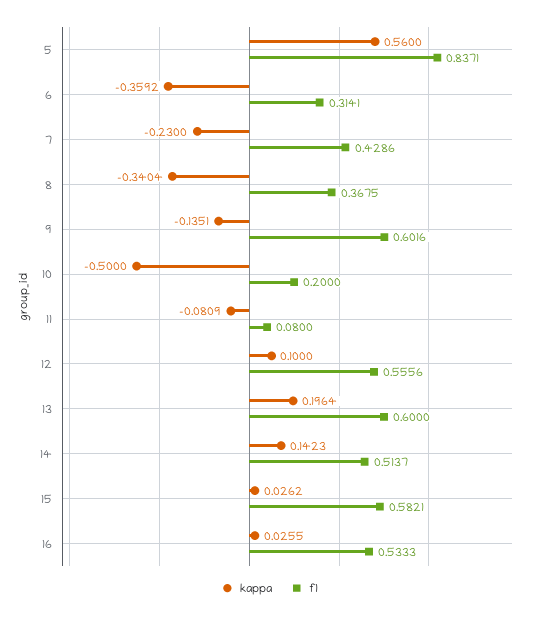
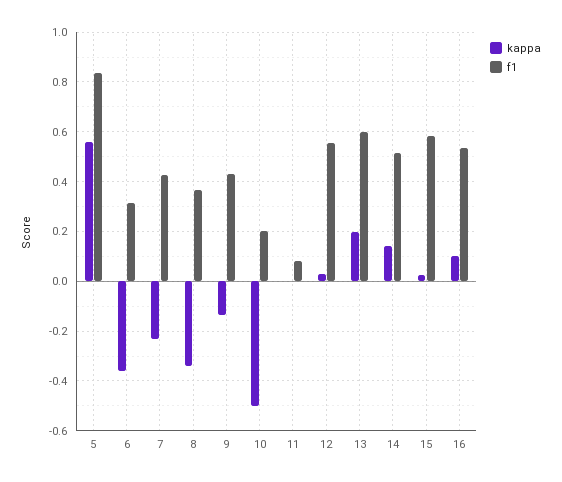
f1, 9: 0.6016 -> 0.425
kappa, 11: -0.0809 -> 0
kappa, 12: 0.1 -> 0.025
kappa, 16: 0.0255 -> 0.1

